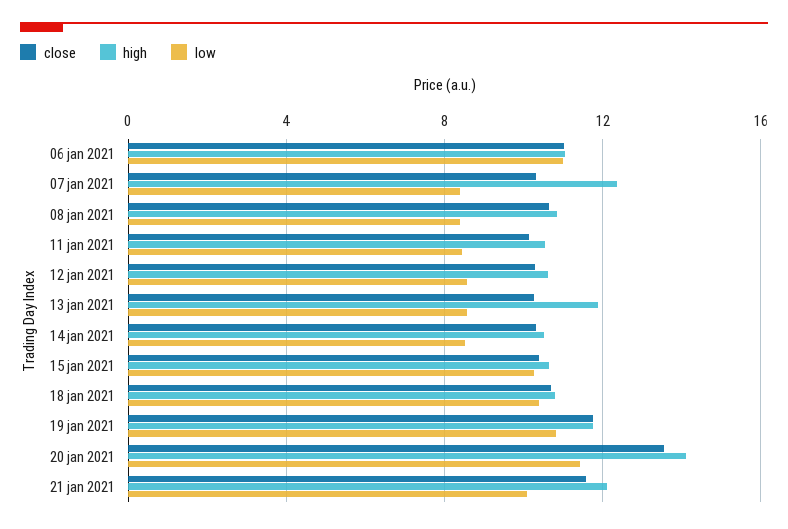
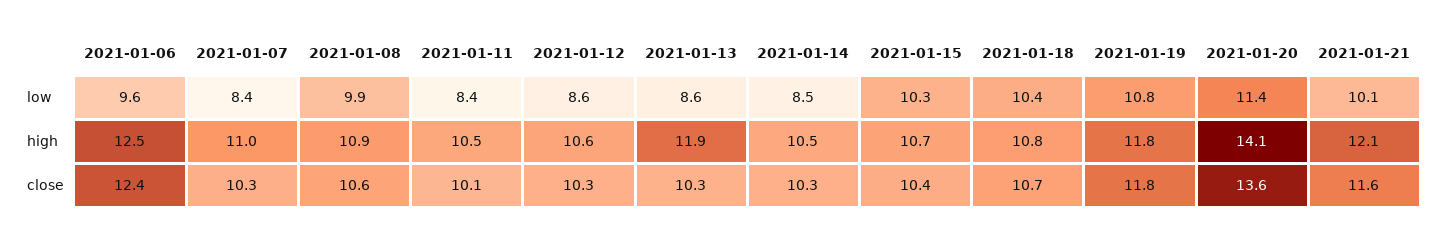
close, 06 jan 2021: 11 -> 12.4
high, 06 jan 2021: 11 -> 12.5
low, 06 jan 2021: 11 -> 9.6
high, 07 jan 2021: 12.5 -> 11
low, 08 jan 2021: 8.5 -> 9.9

